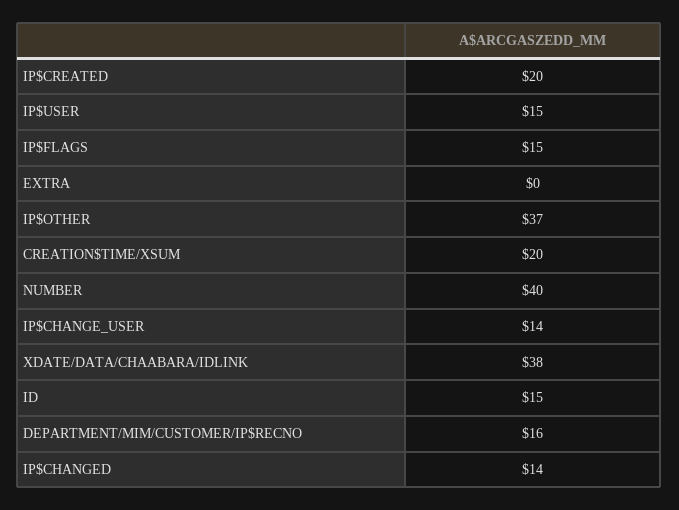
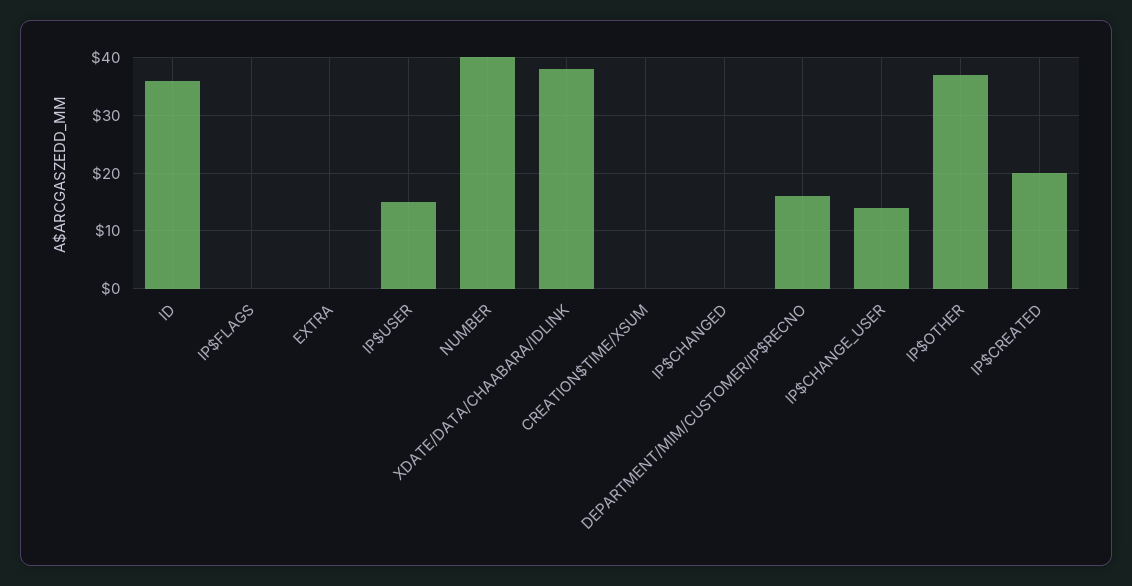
IP$FLAGS: 15 -> 0
CREATION$TIME/XSUM: 20 -> 0
ID: 15 -> 35
IP$CHANGED: 14 -> 0

